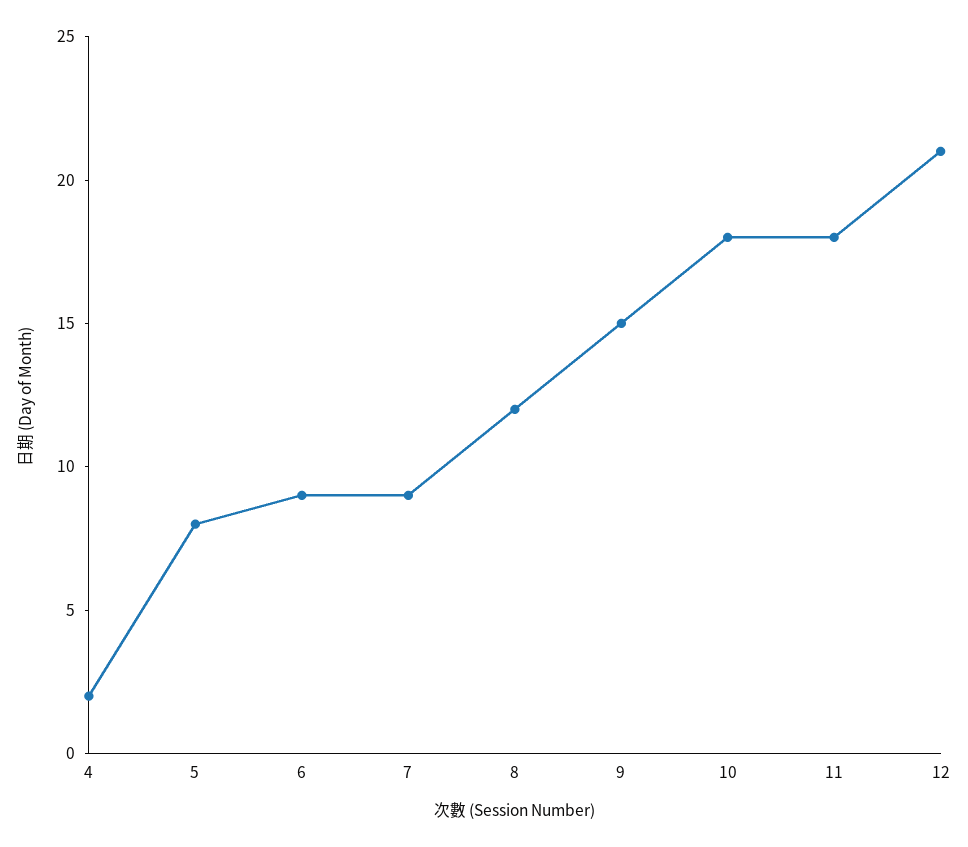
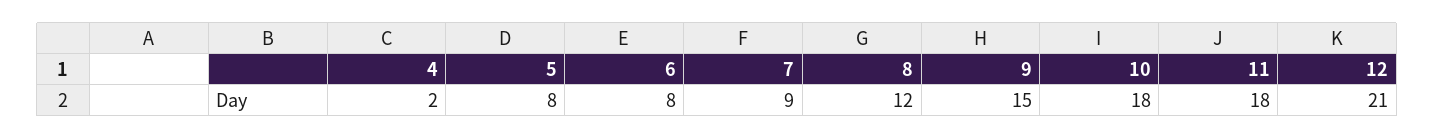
6: 9 -> 8

